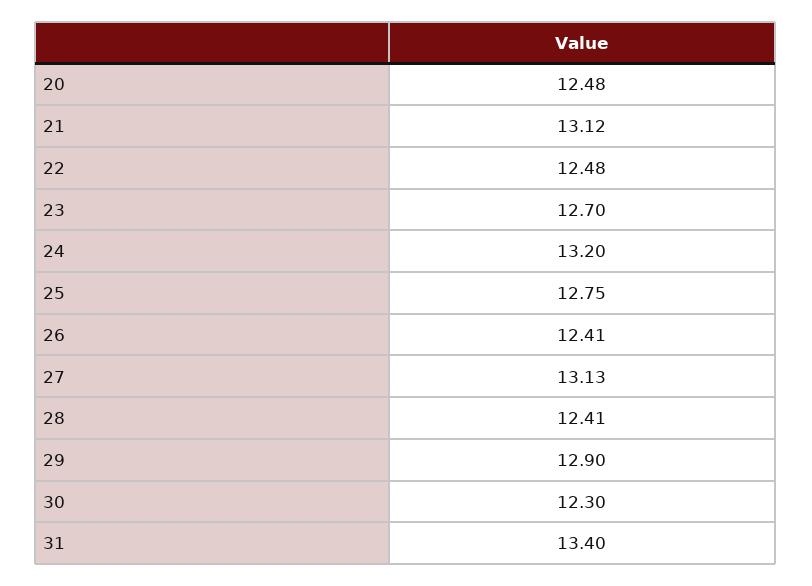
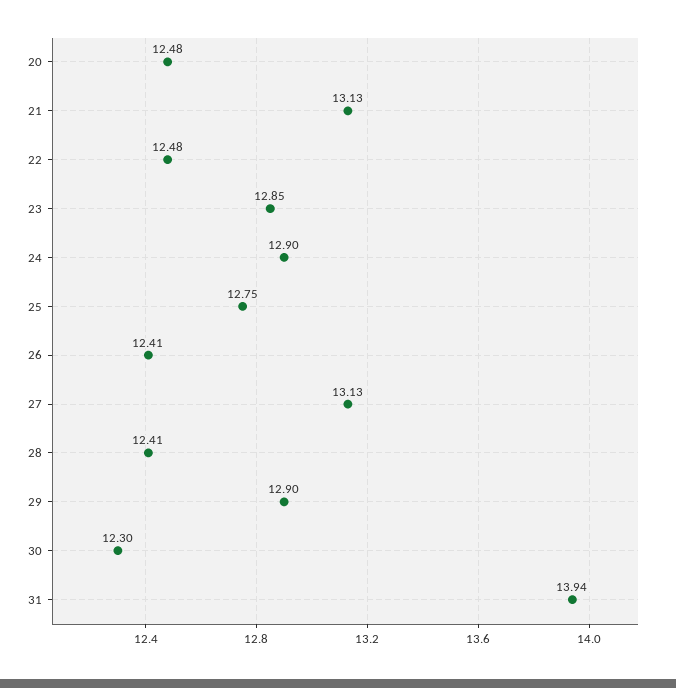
21: 13.12 -> 13.13
23: 12.7 -> 12.85
24: 13.2 -> 12.9
31: 13.4 -> 13.94

